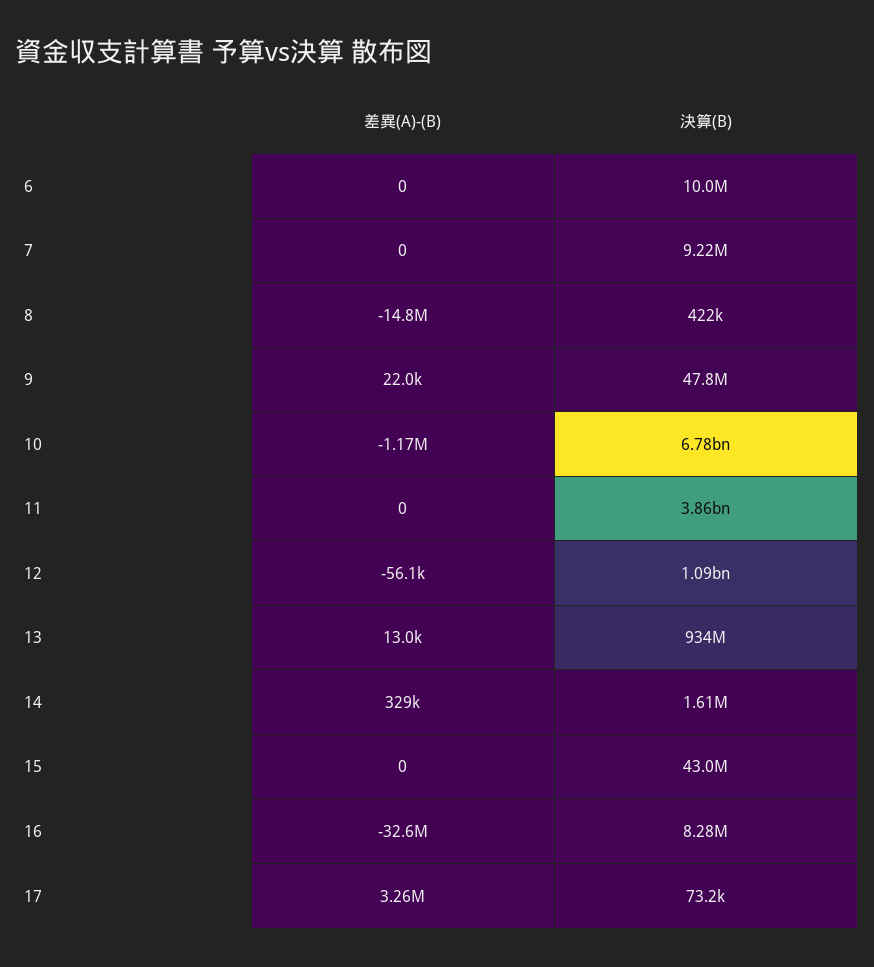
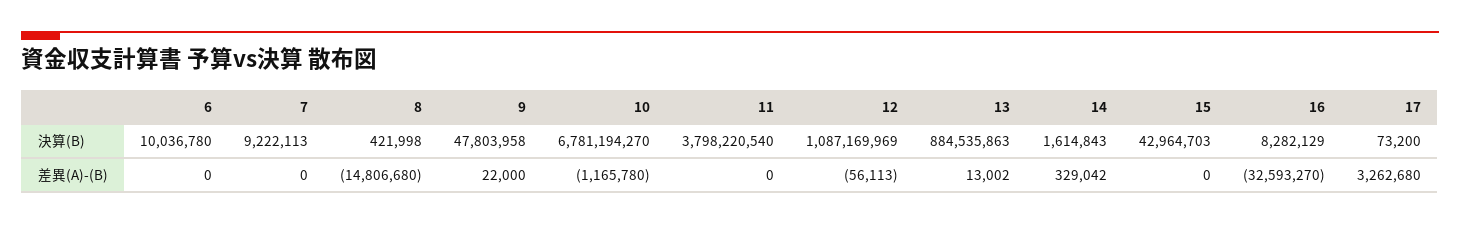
決算(B), 11: 3860000000 -> 3798220540
決算(B), 13: 934000000 -> 884535863

